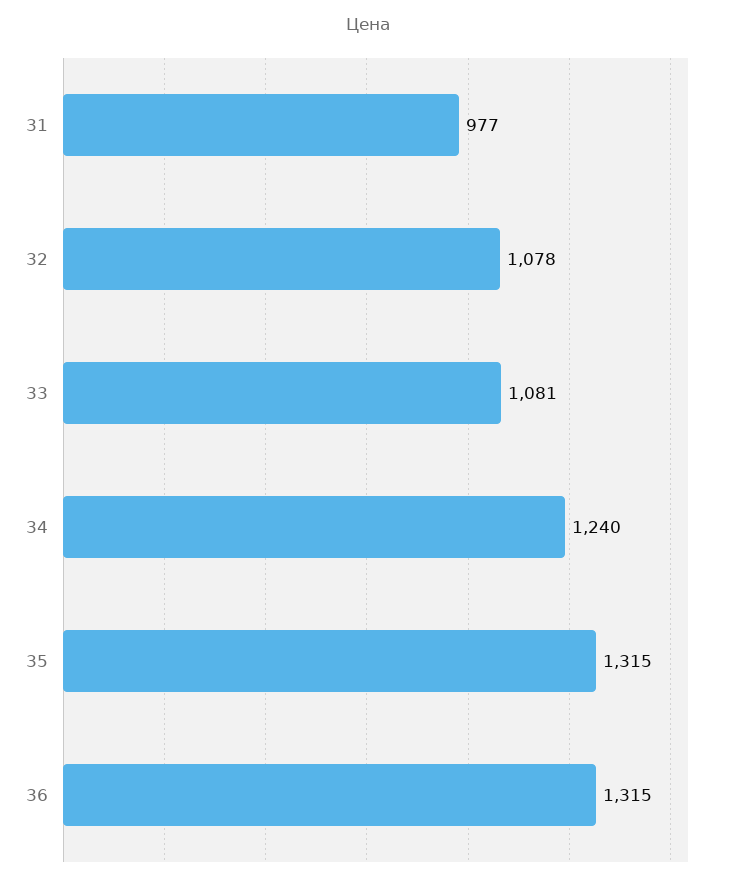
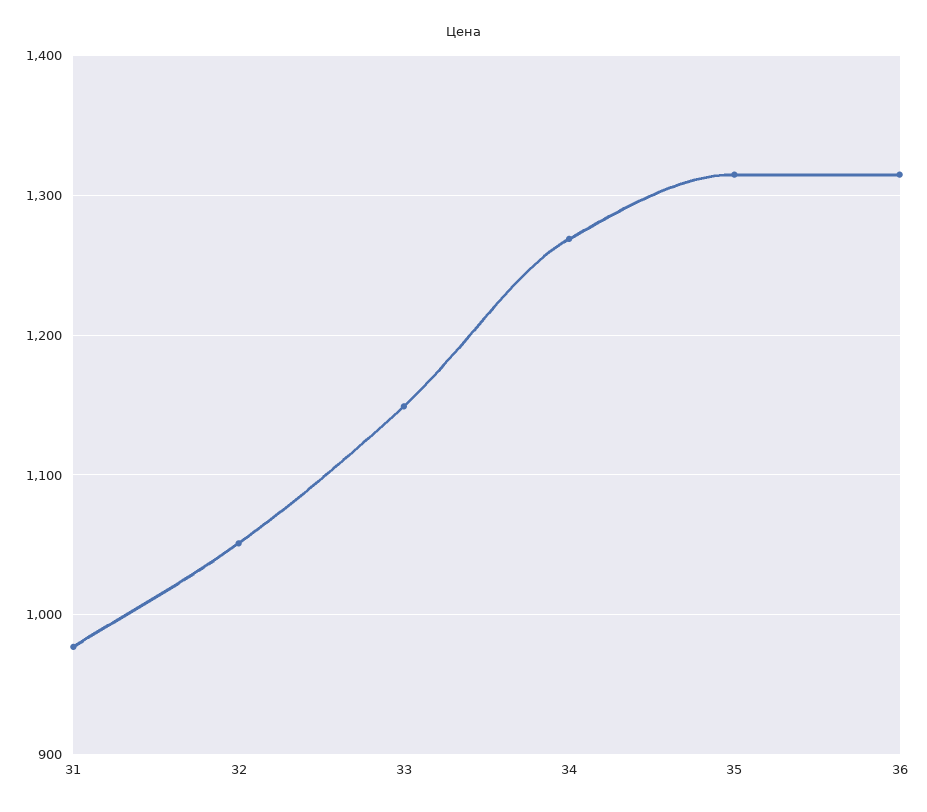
32: 1078 -> 1050
33: 1081 -> 1150
34: 1240 -> 1270

